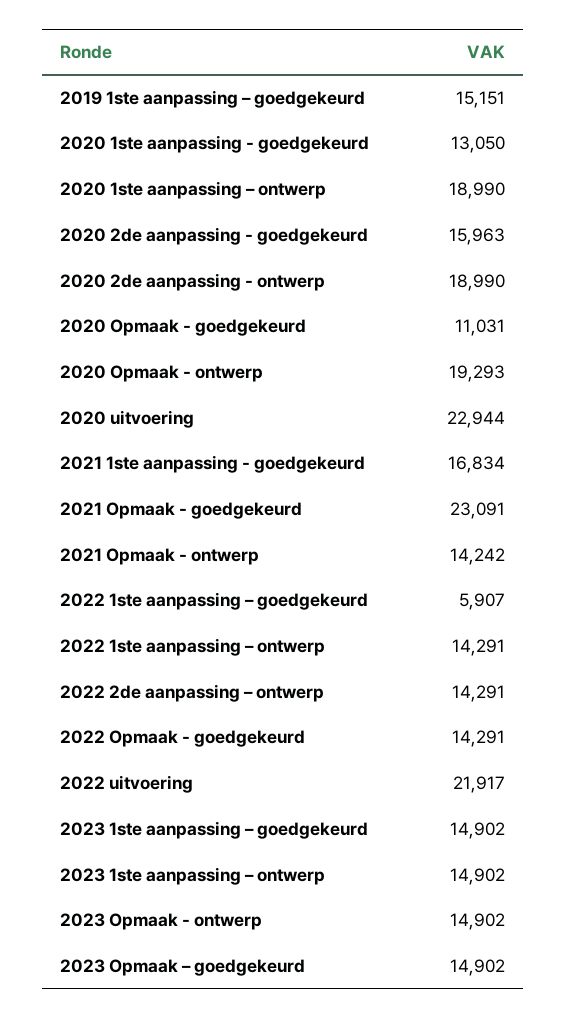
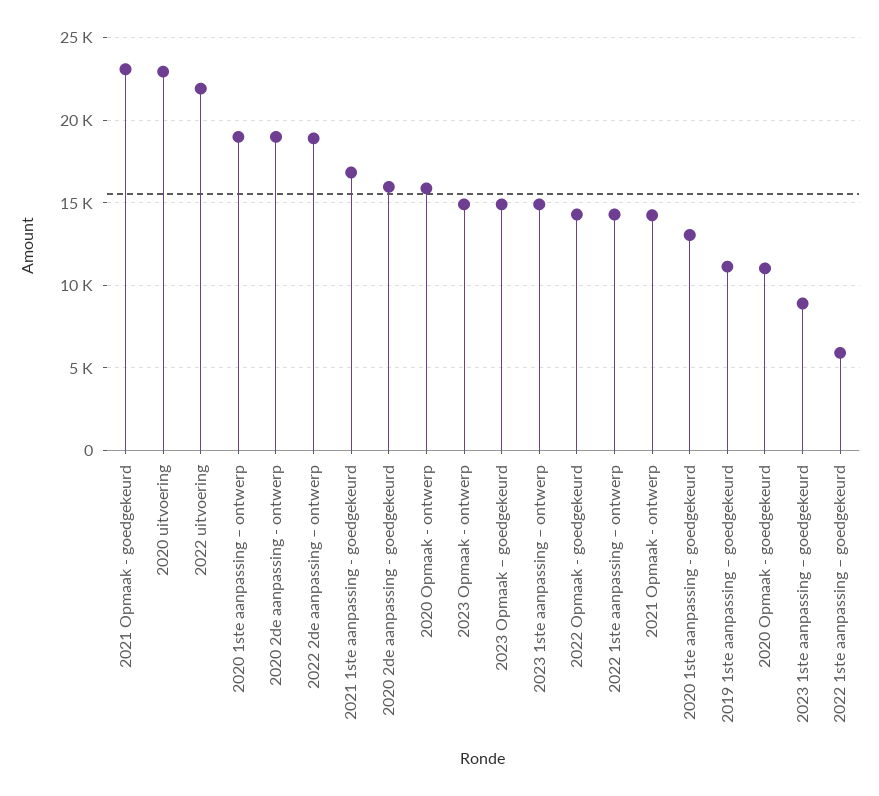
2019 1ste aanpassing – goedgekeurd: 15151 -> 11000
2020 Opmaak - ontwerp: 19293 -> 16000
2022 2de aanpassing – ontwerp: 14291 -> 19000
2023 1ste aanpassing – goedgekeurd: 14902 -> 9000

